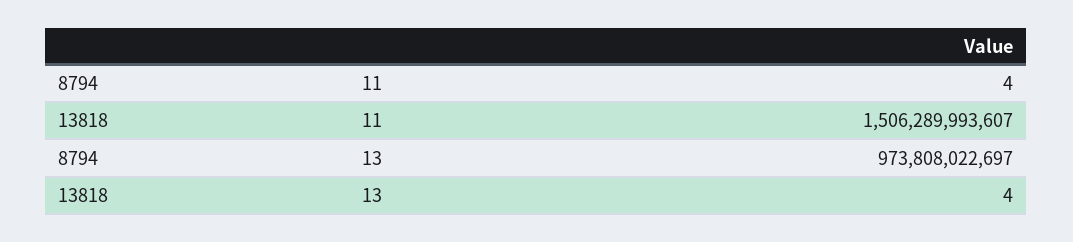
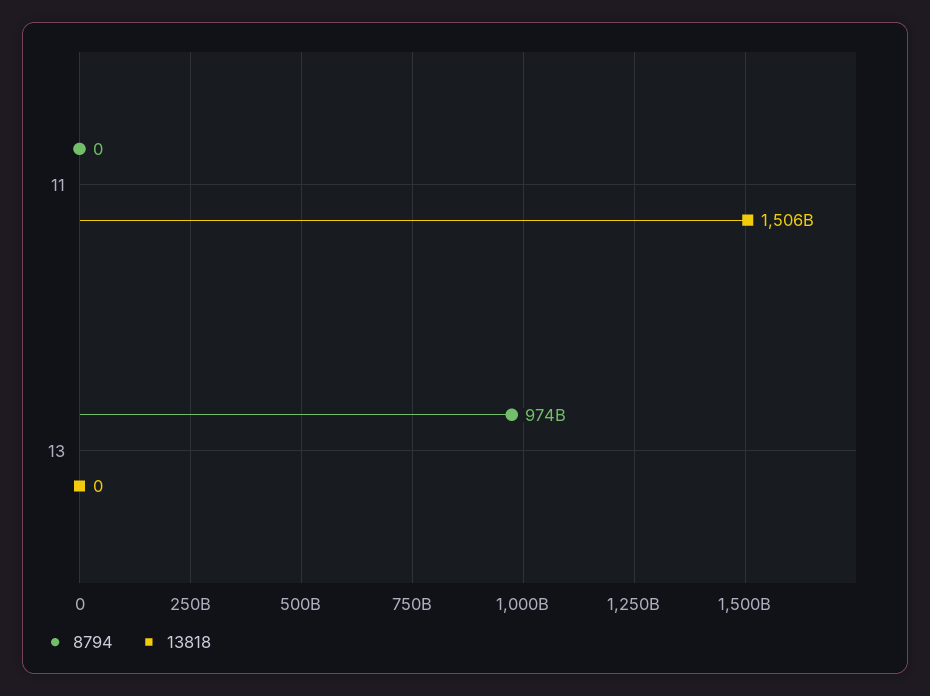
8794, 11: 4 -> 0
13818, 13: 4 -> 0

